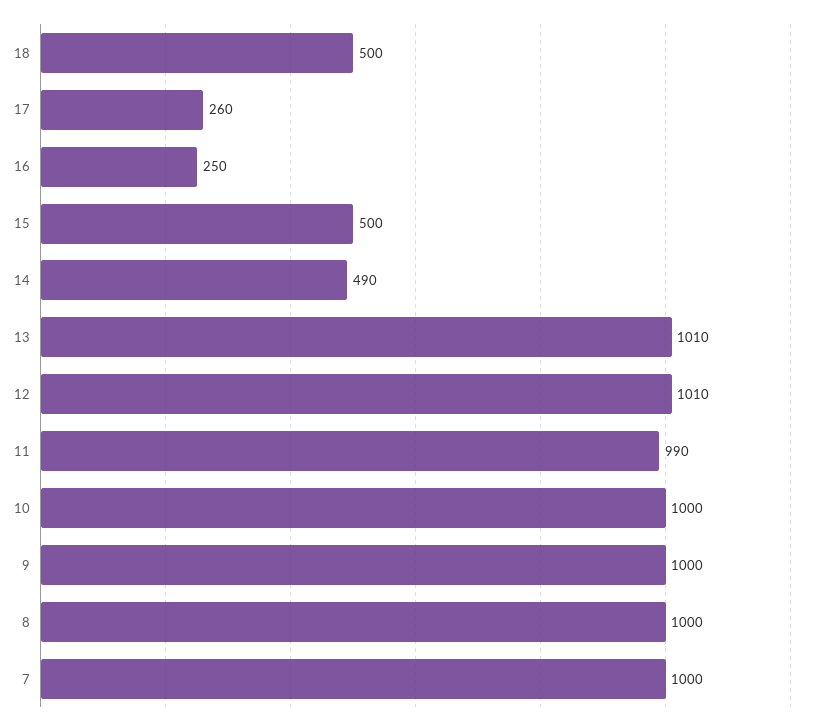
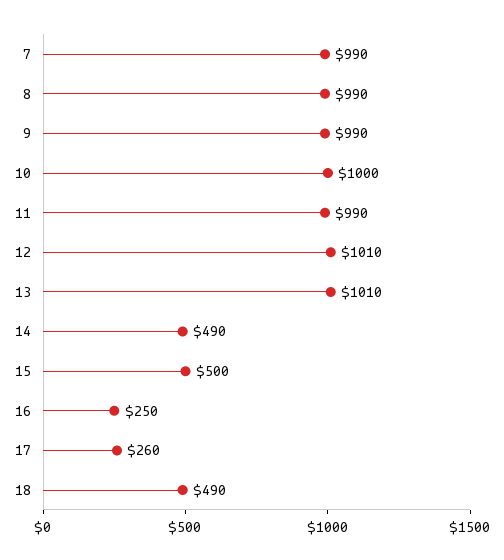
18: 500 -> 490
9: 1000 -> 990
8: 1000 -> 990
7: 1000 -> 990

